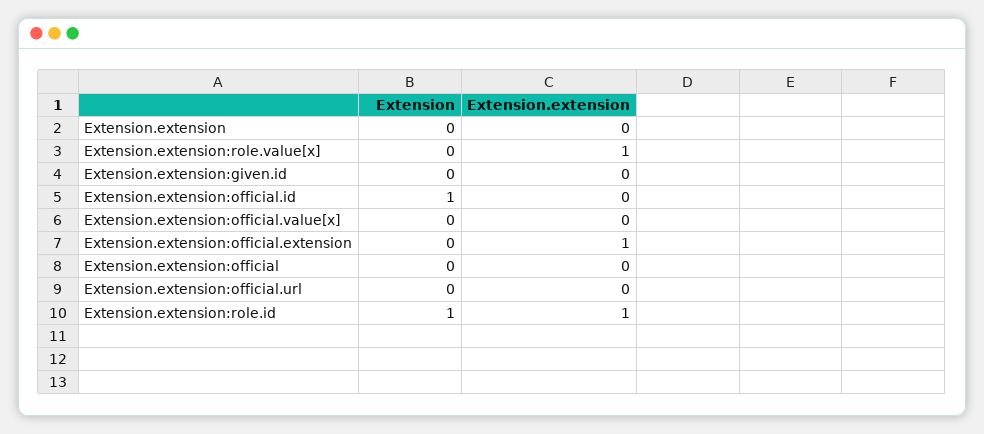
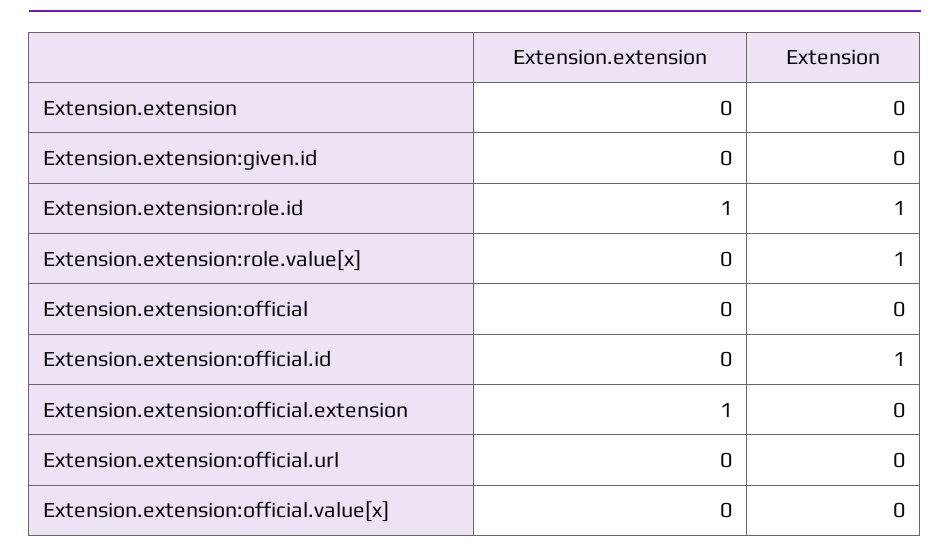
Extension, Extension.extension:role.value[x]: 0 -> 1
Extension.extension, Extension.extension:role.value[x]: 1 -> 0

